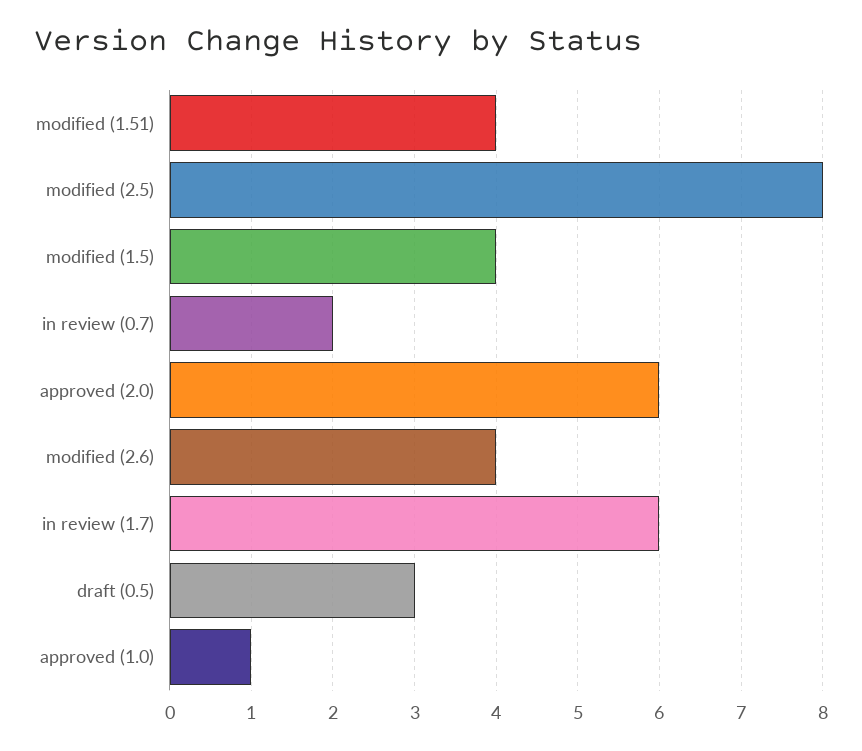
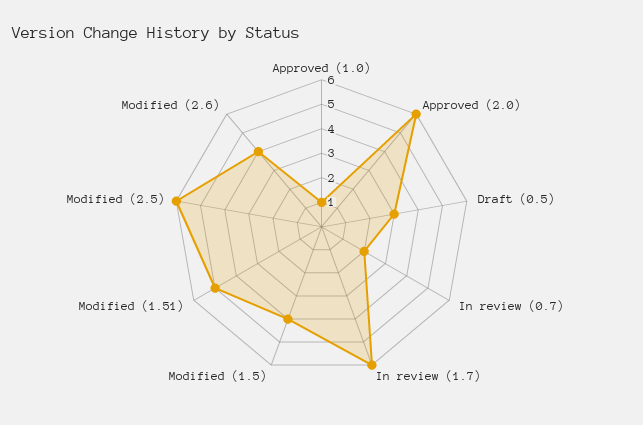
modified (1.51): 4 -> 5
modified (2.5): 8 -> 6

